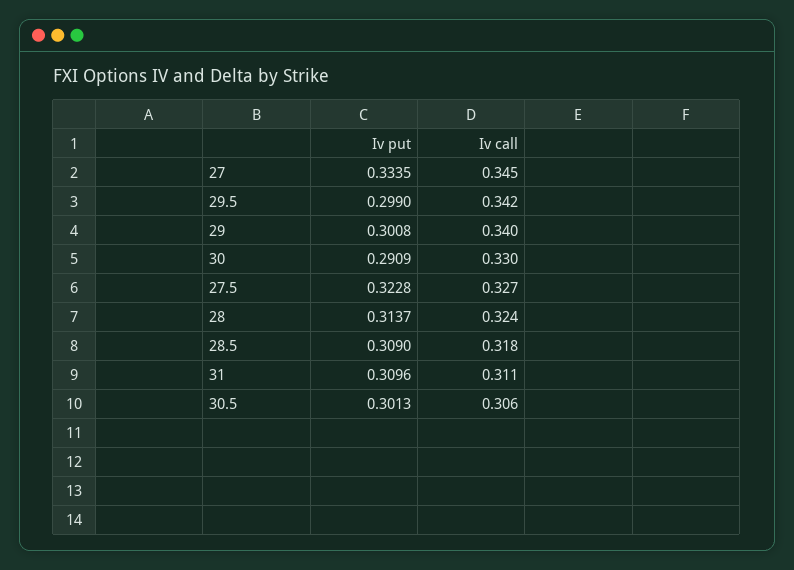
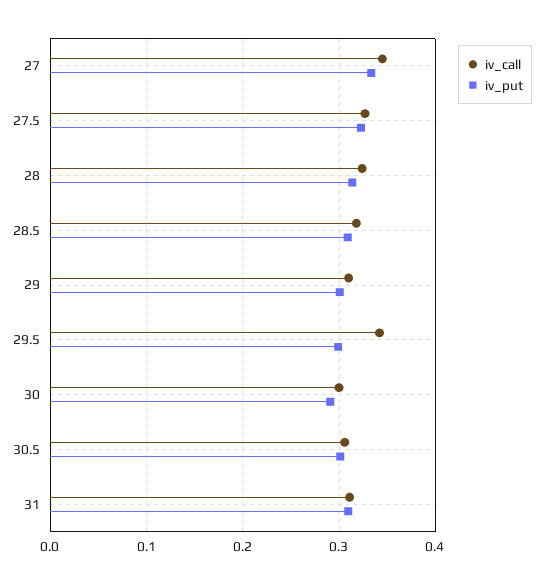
Iv call, 29: 0.34 -> 0.31
Iv call, 30: 0.33 -> 0.3

